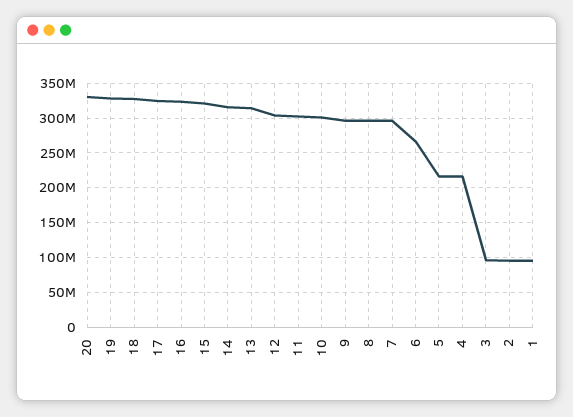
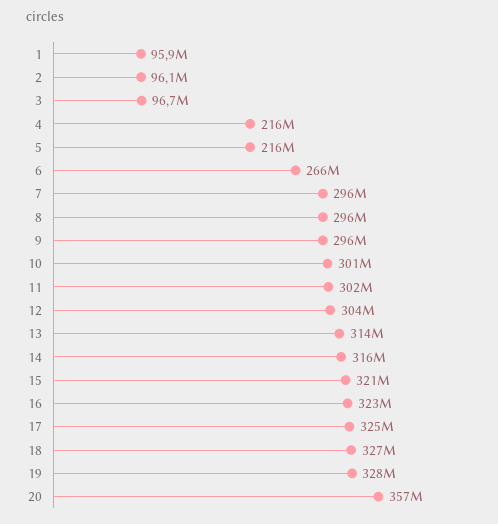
20: 330000000 -> 357000000

